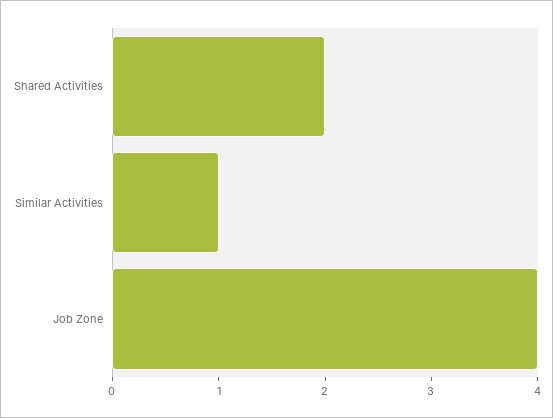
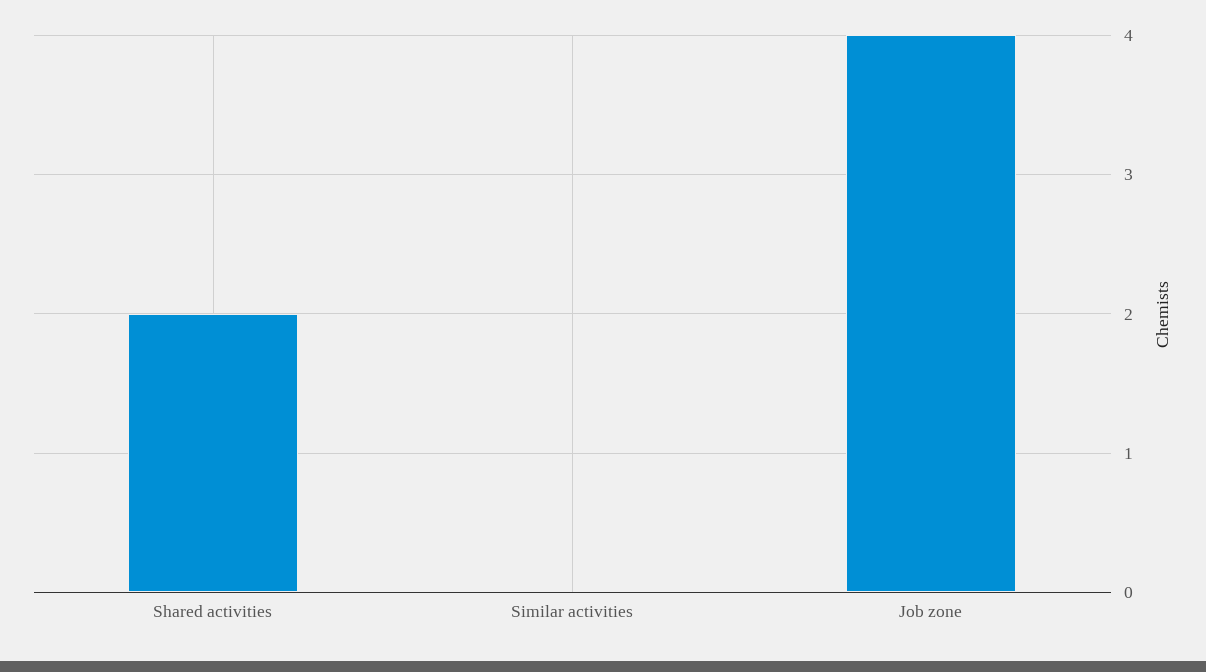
Similar Activities: 1 -> 0

